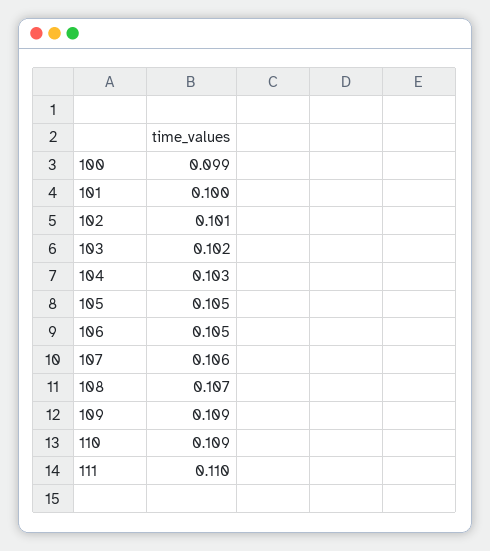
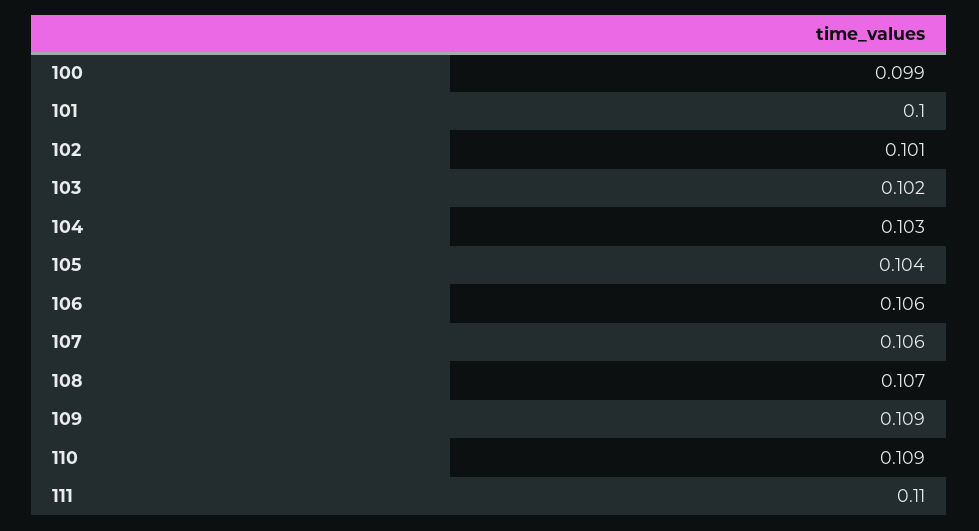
105: 0.105 -> 0.104
106: 0.105 -> 0.106

